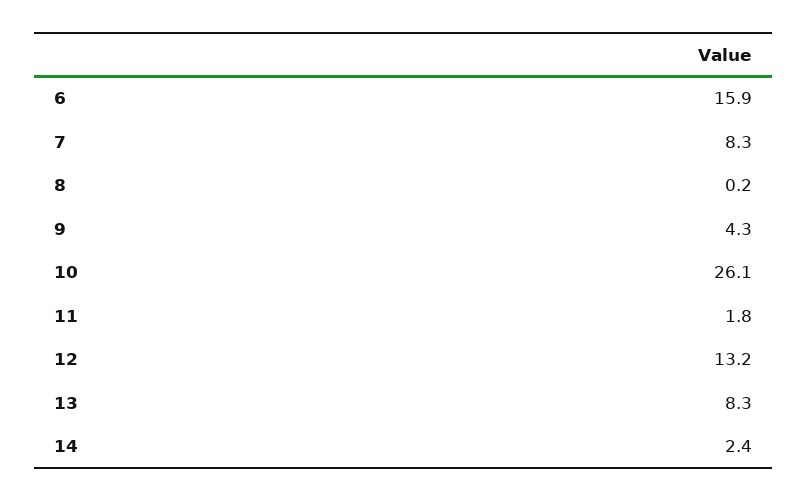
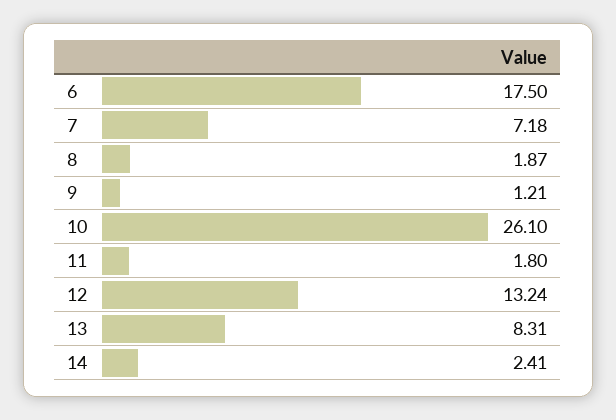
6: 15.9 -> 17.5
7: 8.3 -> 7.18
8: 0.2 -> 1.87
9: 4.3 -> 1.21

